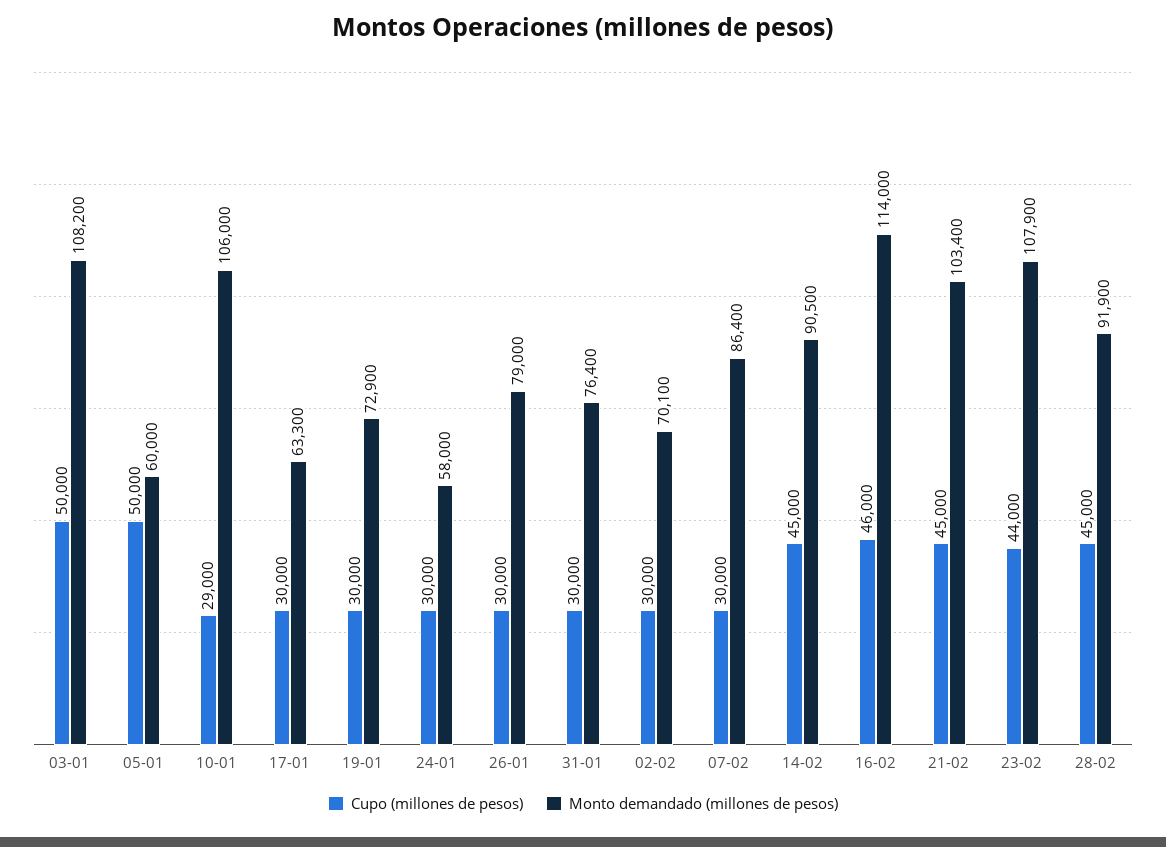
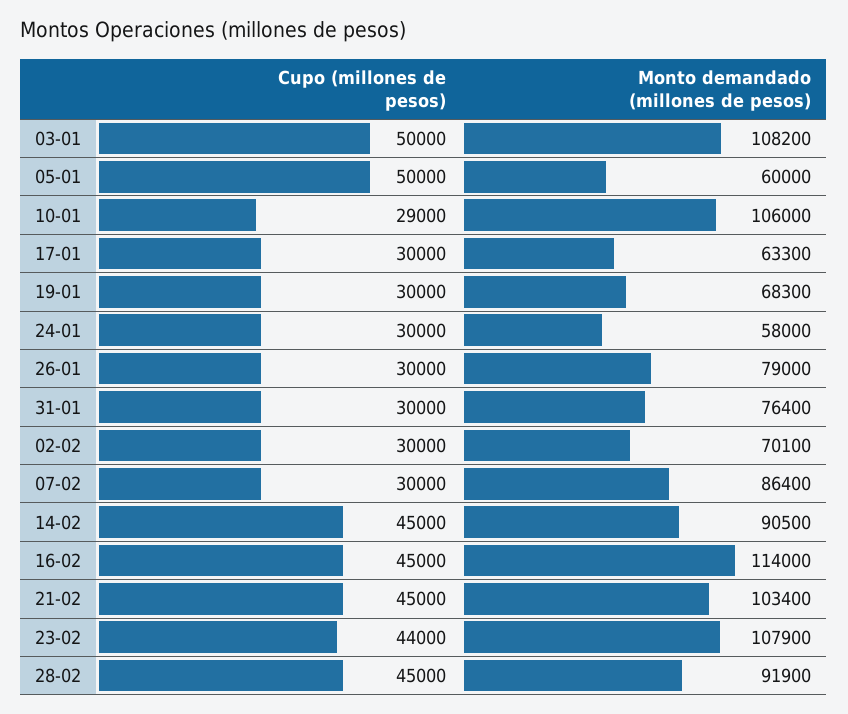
Monto demandado (millones de pesos), 19-01: 72900 -> 68300
Cupo (millones de pesos), 16-02: 46000 -> 45000

